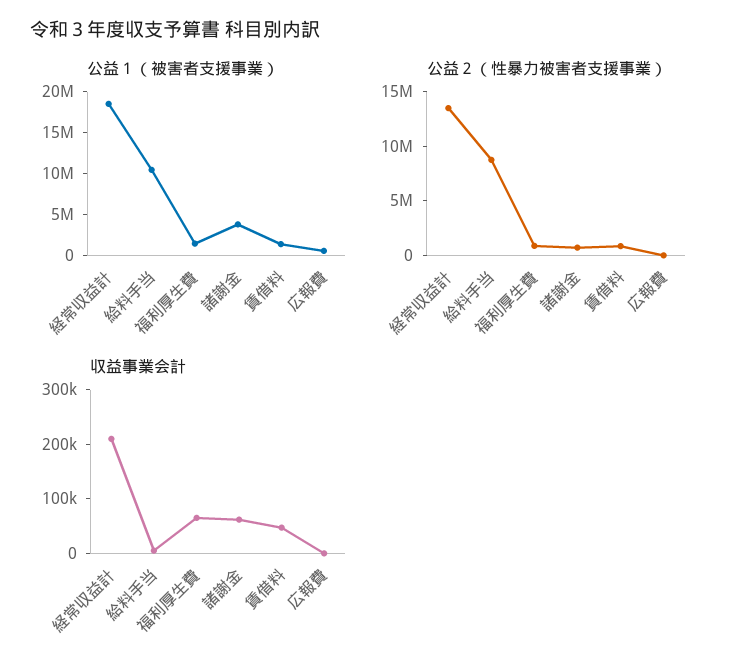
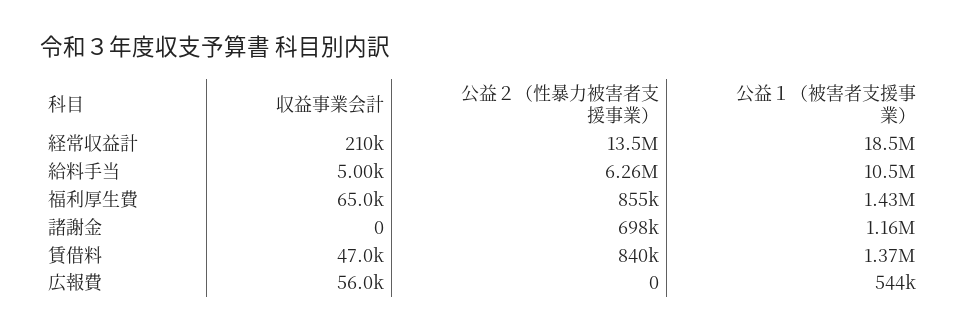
公益１（被害者支援事業）, 諸謝金: 4000000 -> 1160000
公益２（性暴力被害者支援事業）, 給料手当: 9000000 -> 6260000
収益事業会計, 諸謝金: 60000 -> 0
収益事業会計, 広報費: 0 -> 56000

